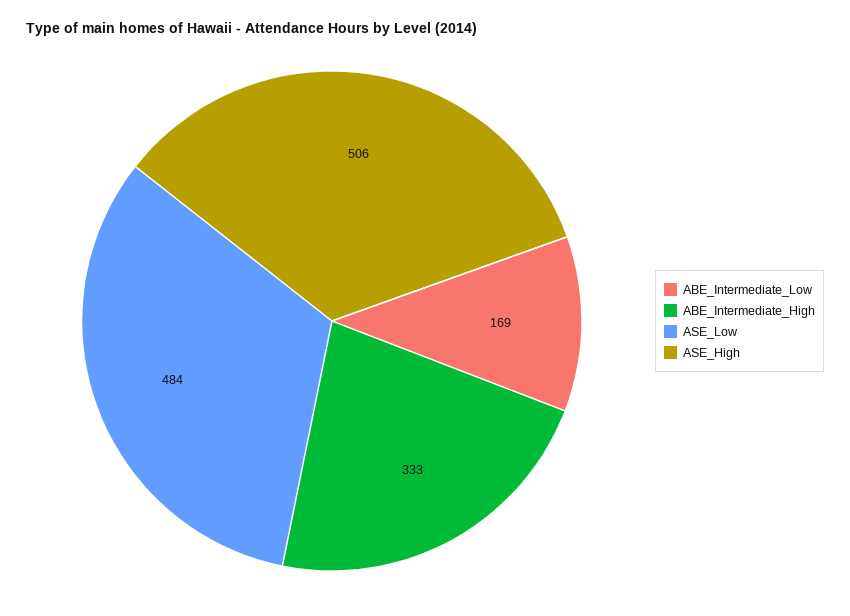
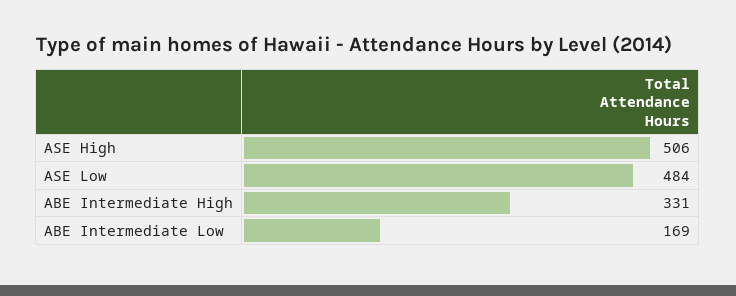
ABE_Intermediate_High: 333 -> 331

